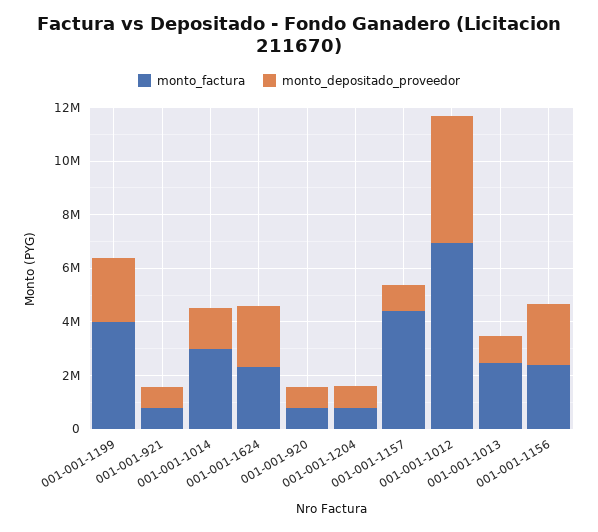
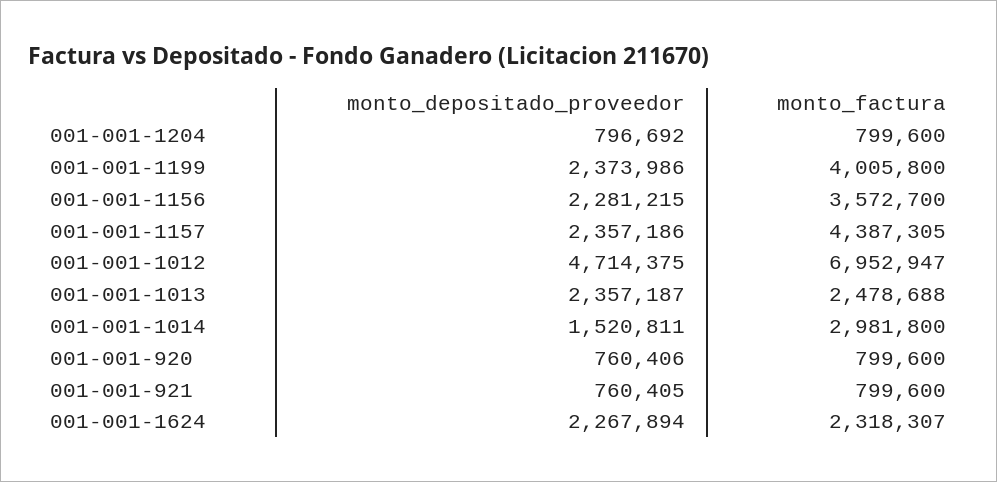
monto_depositado_proveedor, 001-001-1157: 1000000 -> 2357186
monto_depositado_proveedor, 001-001-1013: 1000000 -> 2357187
monto_factura, 001-001-1156: 2500000 -> 3572700

